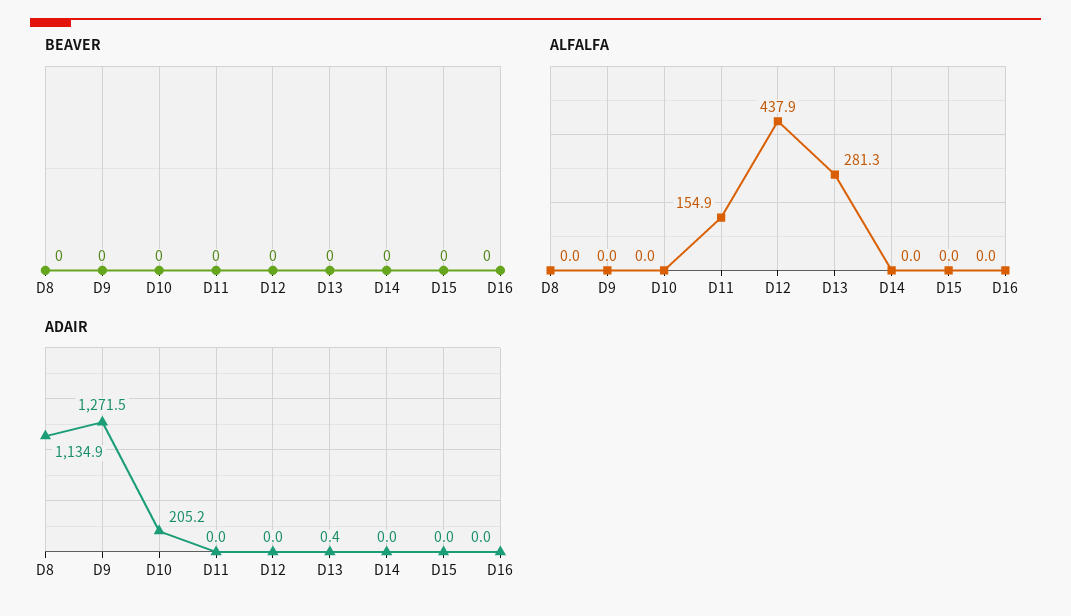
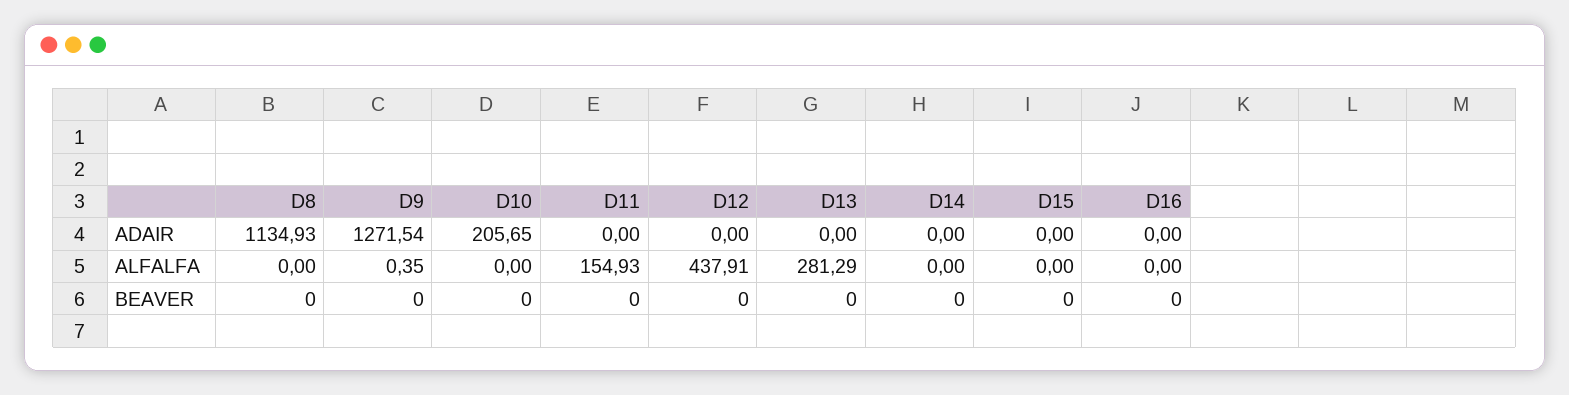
ALFALFA, D9: 0 -> 0.35
ADAIR, D10: 205.2 -> 205.65
ADAIR, D13: 0.4 -> 0

